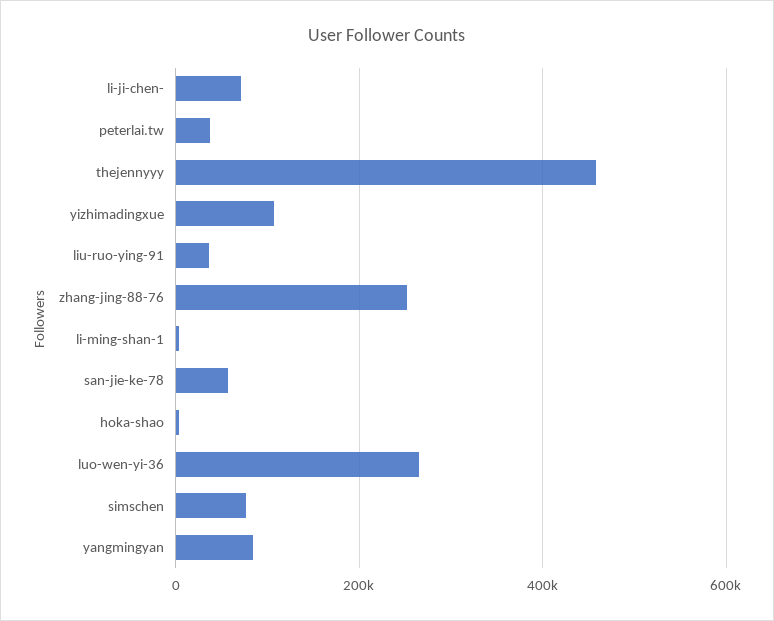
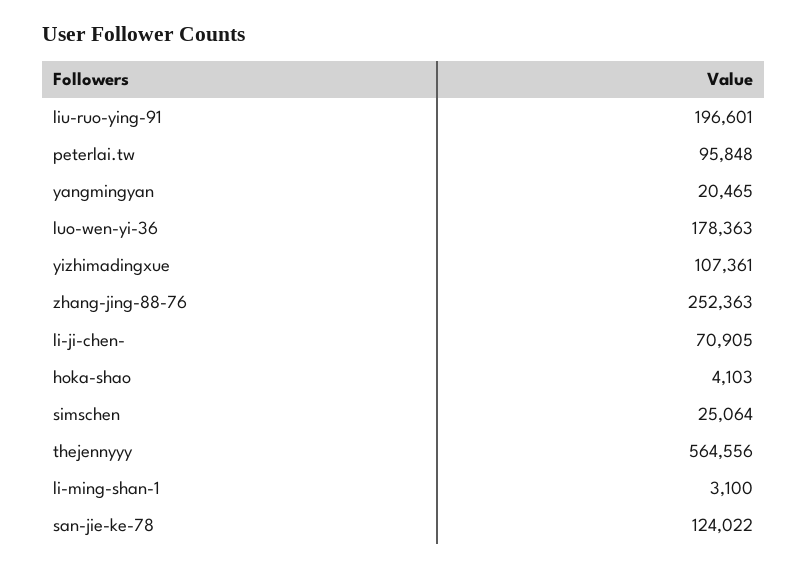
peterlai.tw: 40000 -> 95848
thejennyyy: 460000 -> 564556
liu-ruo-ying-91: 40000 -> 196601
san-jie-ke-78: 60000 -> 124022
luo-wen-yi-36: 260000 -> 178363
simschen: 80000 -> 25064
yangmingyan: 80000 -> 20465

